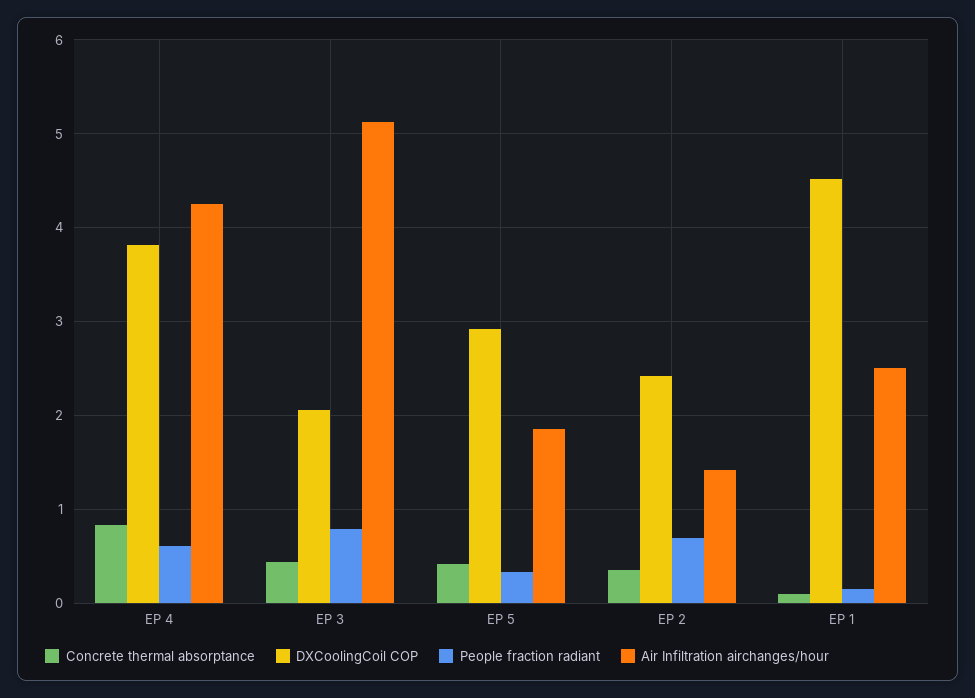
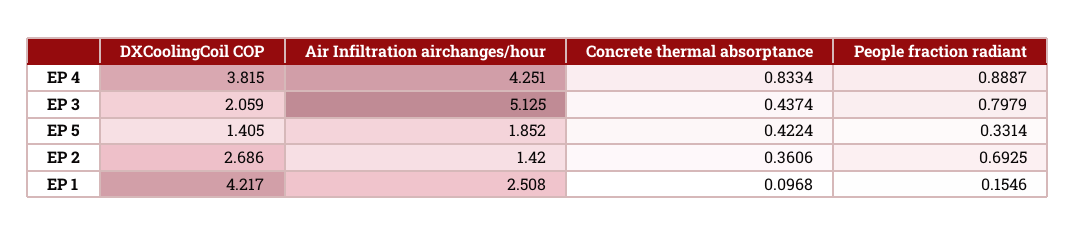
People fraction radiant, EP 4: 0.6 -> 0.8887
DXCoolingCoil COP, EP 5: 2.9 -> 1.405
DXCoolingCoil COP, EP 2: 2.4 -> 2.686
DXCoolingCoil COP, EP 1: 4.5 -> 4.217

